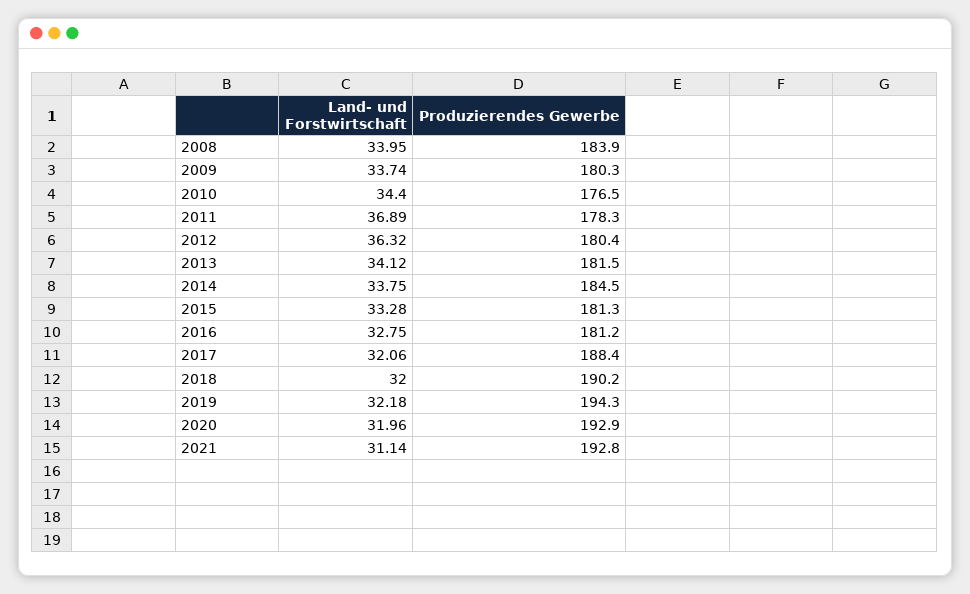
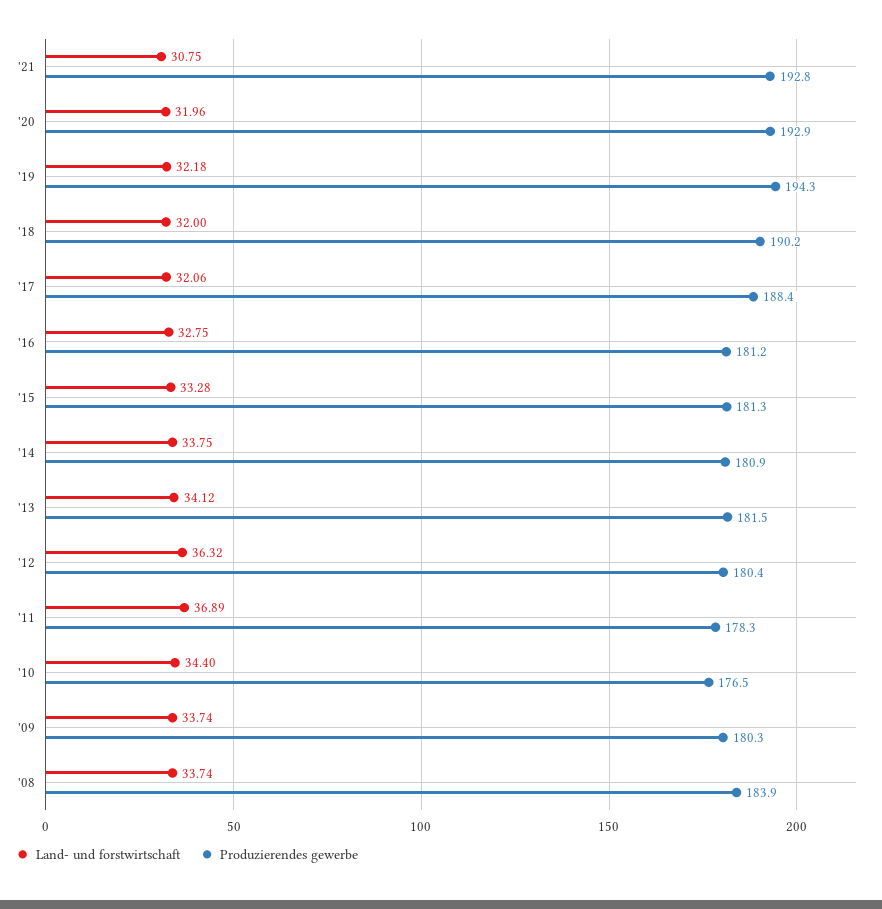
Land- und Forstwirtschaft, 2008: 33.95 -> 33.74
Produzierendes Gewerbe, 2014: 184.5 -> 180.9
Land- und Forstwirtschaft, 2021: 31.14 -> 30.75

